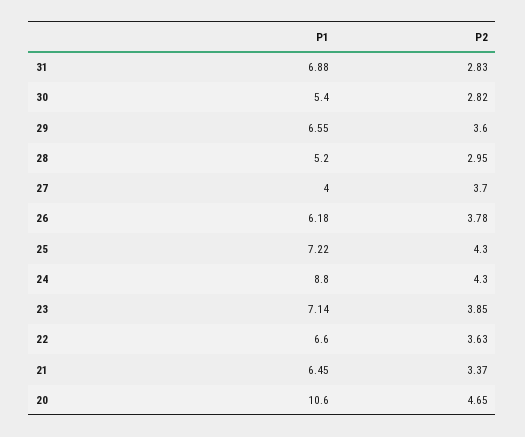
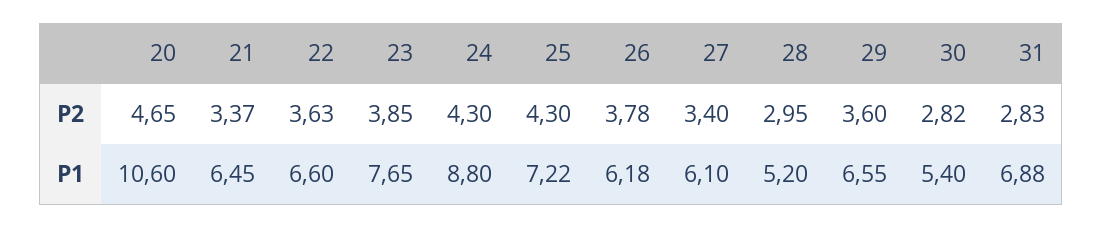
P1, 27: 4 -> 6.1
P2, 27: 3.7 -> 3.4
P1, 23: 7.14 -> 7.65

